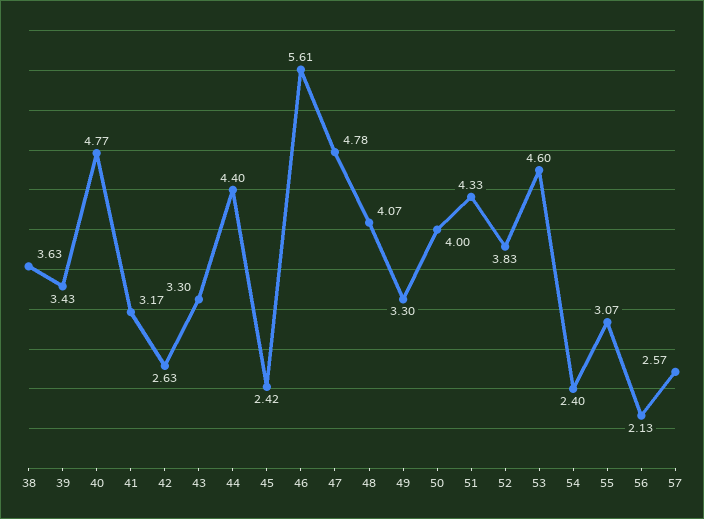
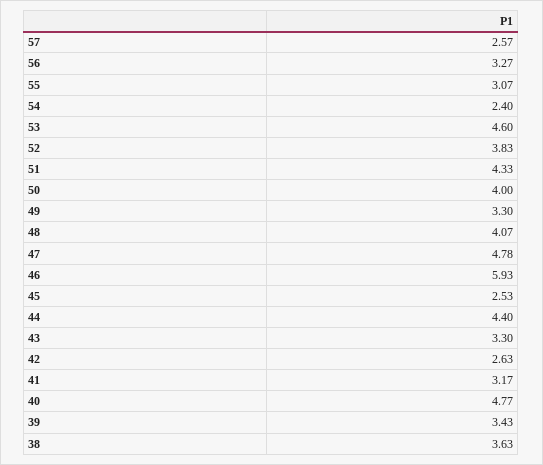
45: 2.42 -> 2.53
46: 5.61 -> 5.93
56: 2.13 -> 3.27

